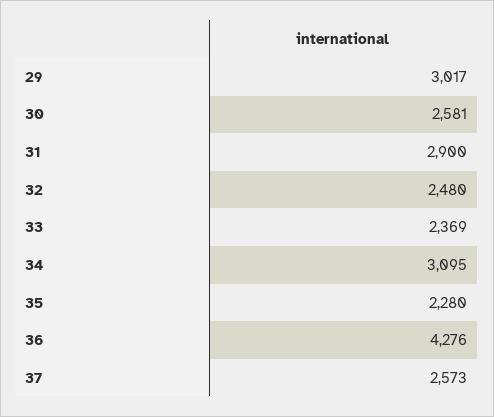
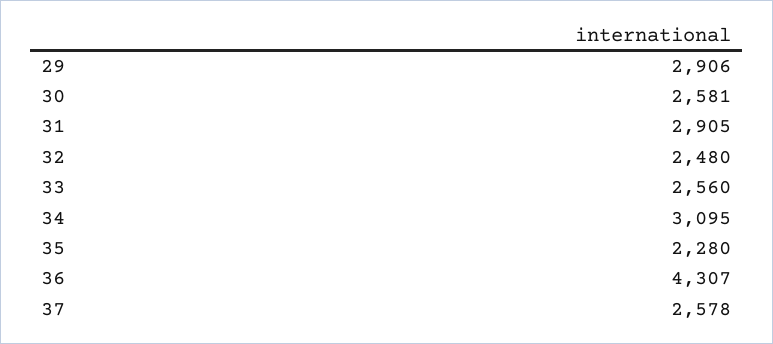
29: 3017 -> 2906
31: 2900 -> 2905
33: 2369 -> 2560
36: 4276 -> 4307
37: 2573 -> 2578

